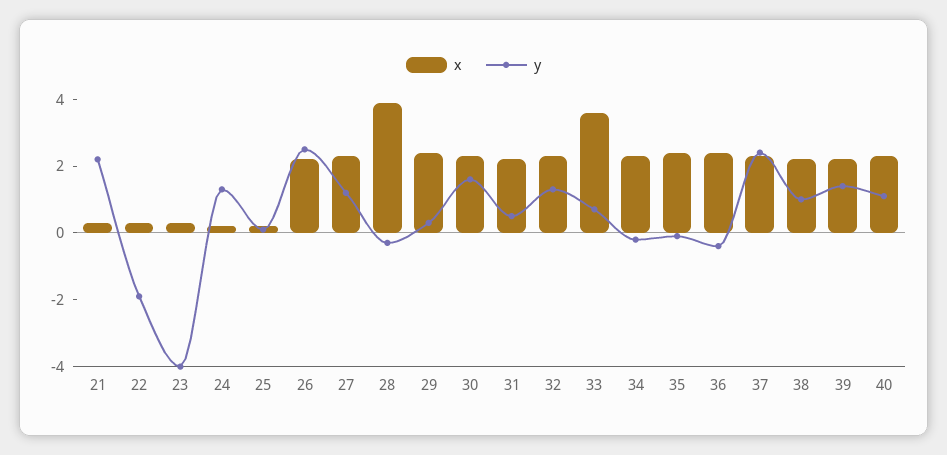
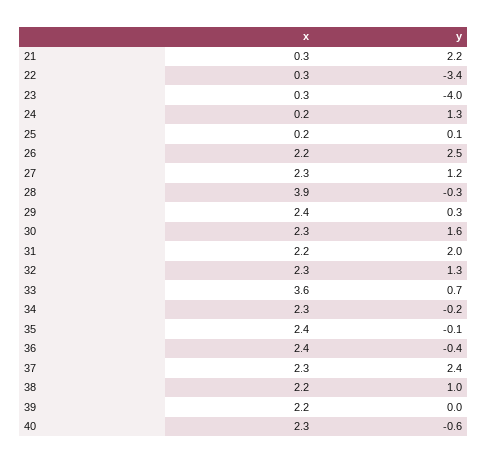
y, 22: -2 -> -3.4
y, 31: 0.5 -> 2
y, 39: 1.5 -> 0
y, 40: 1 -> -0.6

